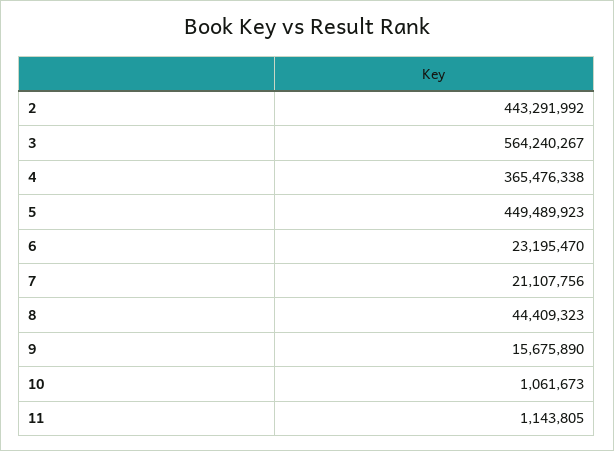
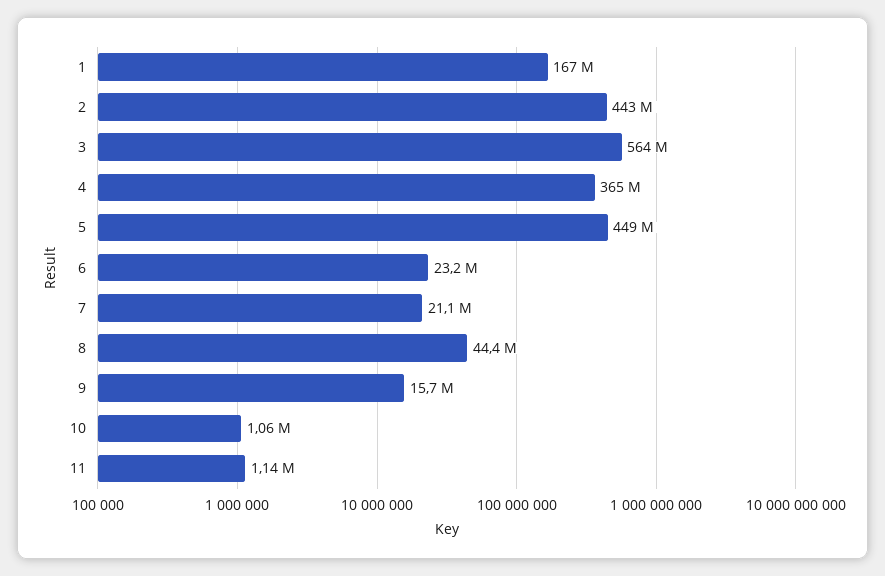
1: none -> 167000000

